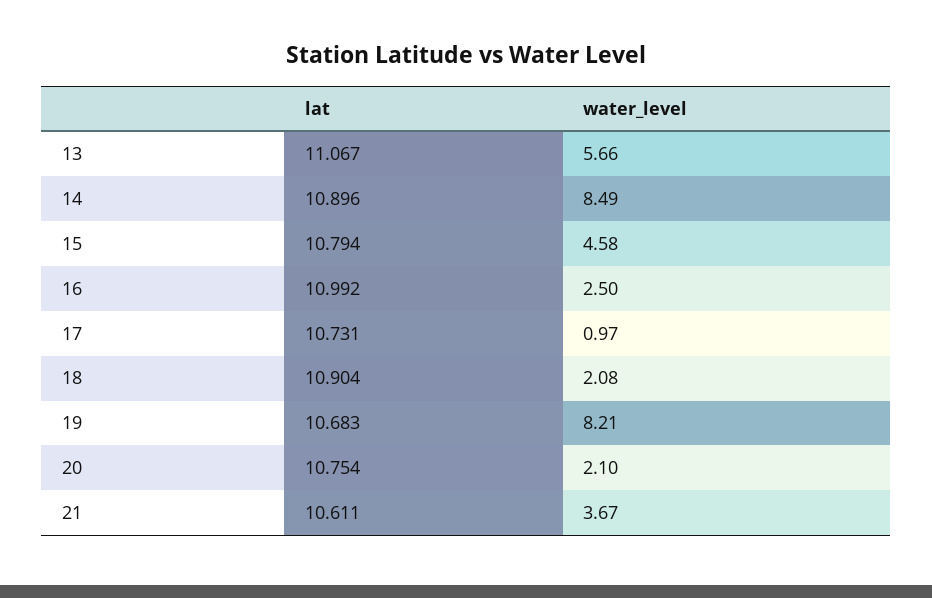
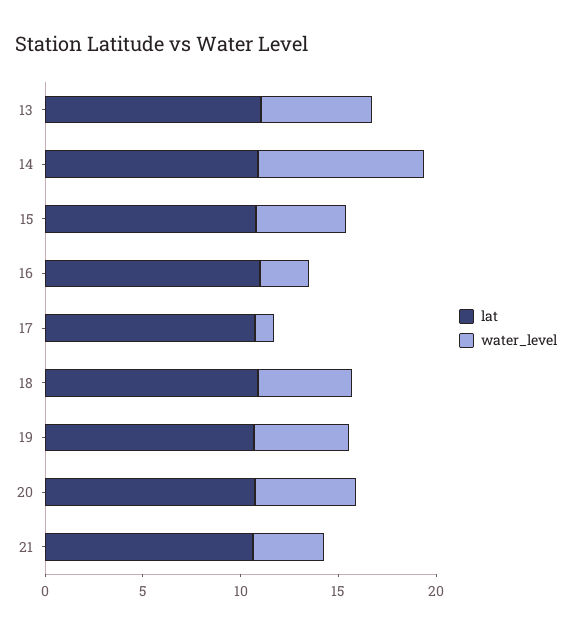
water_level, 18: 2.08 -> 5
water_level, 19: 8.21 -> 5
water_level, 20: 2.1 -> 5

